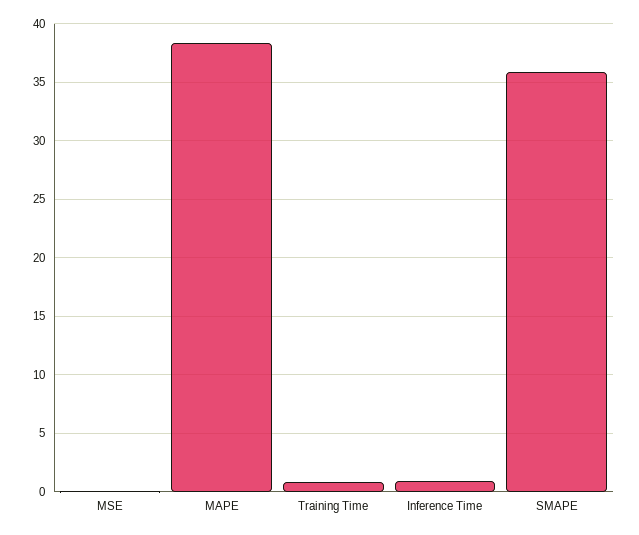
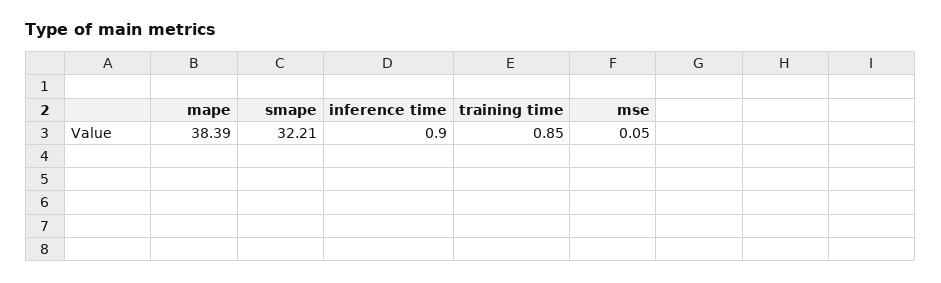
SMAPE: 36 -> 32.21

